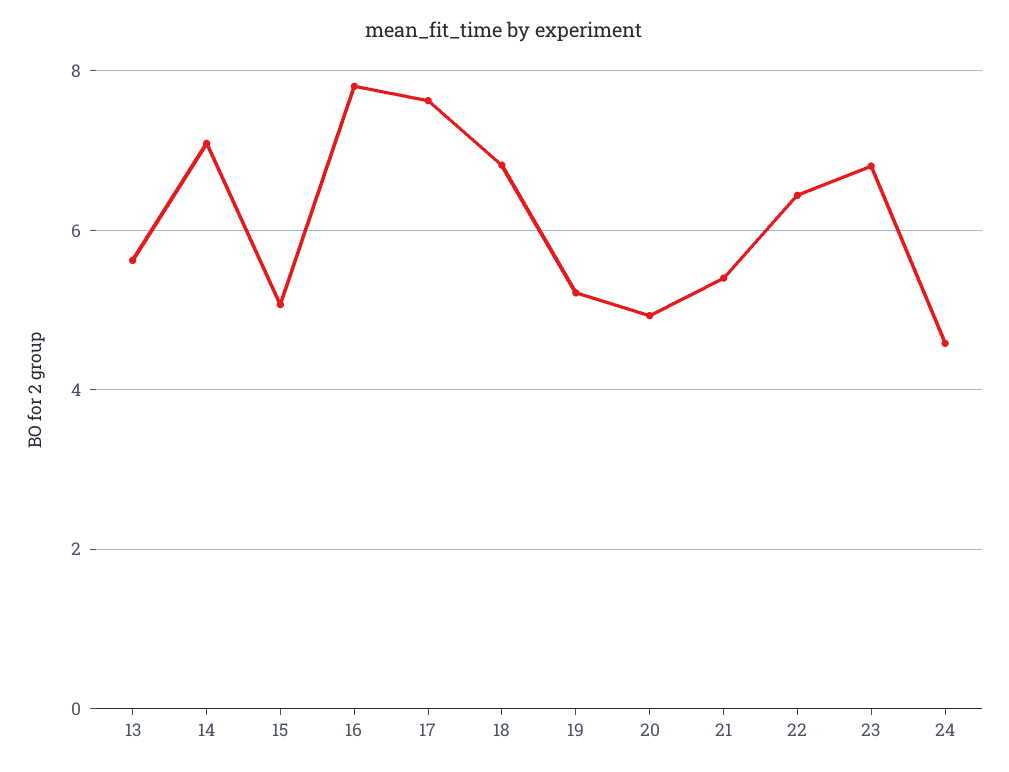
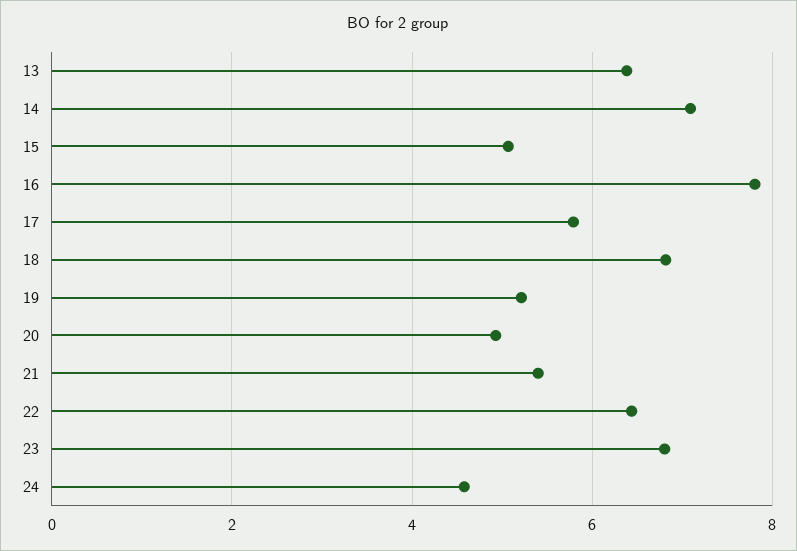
13: 5.6 -> 6.4
17: 7.6 -> 5.8

